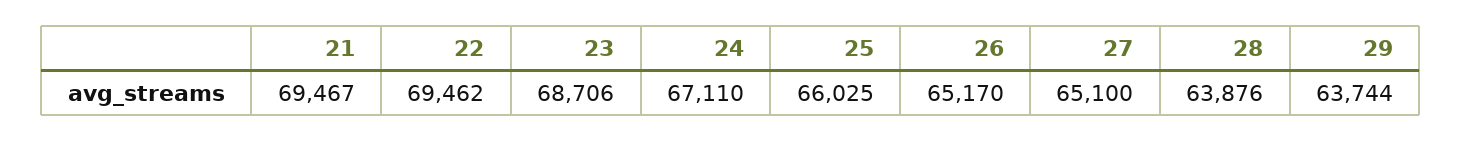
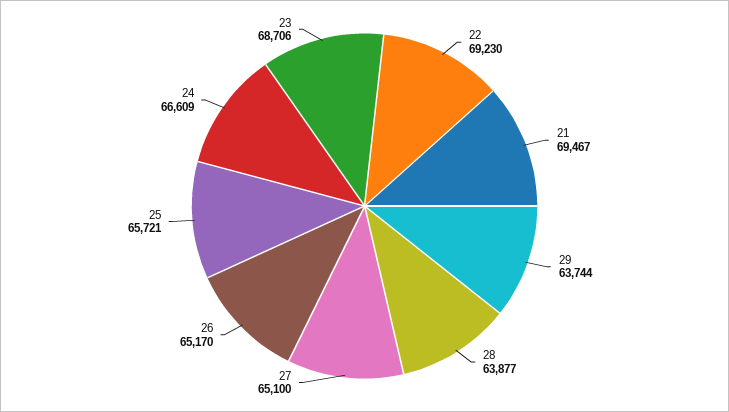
22: 69462 -> 69230
24: 67110 -> 66609
25: 66025 -> 65721
28: 63876 -> 63877

